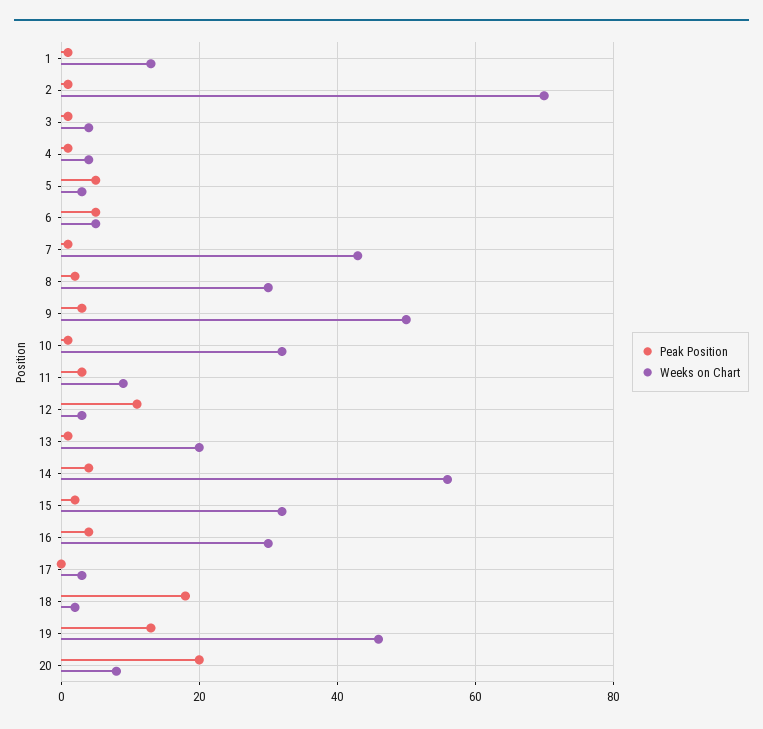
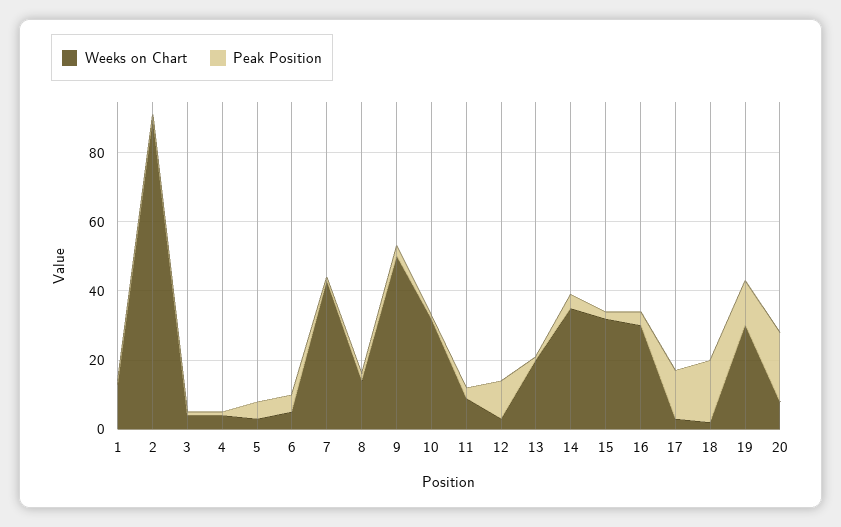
Weeks on Chart, 2: 70 -> 90
Weeks on Chart, 8: 30 -> 15
Weeks on Chart, 14: 55 -> 35
Peak Position, 17: 0 -> 15
Weeks on Chart, 19: 45 -> 30

